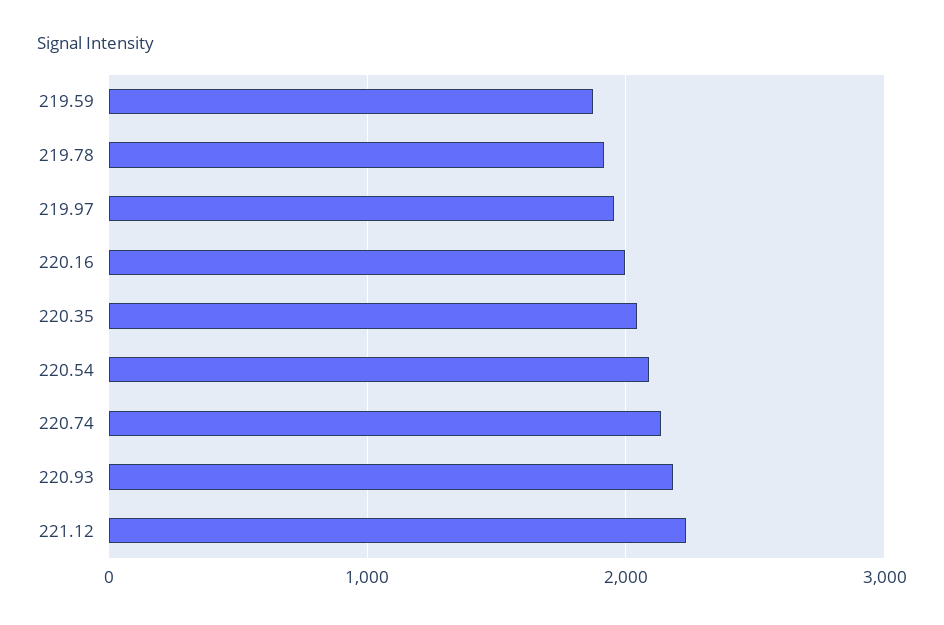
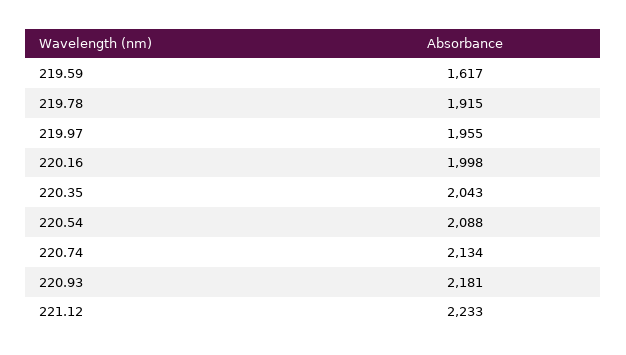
219.59: 1900 -> 1617

